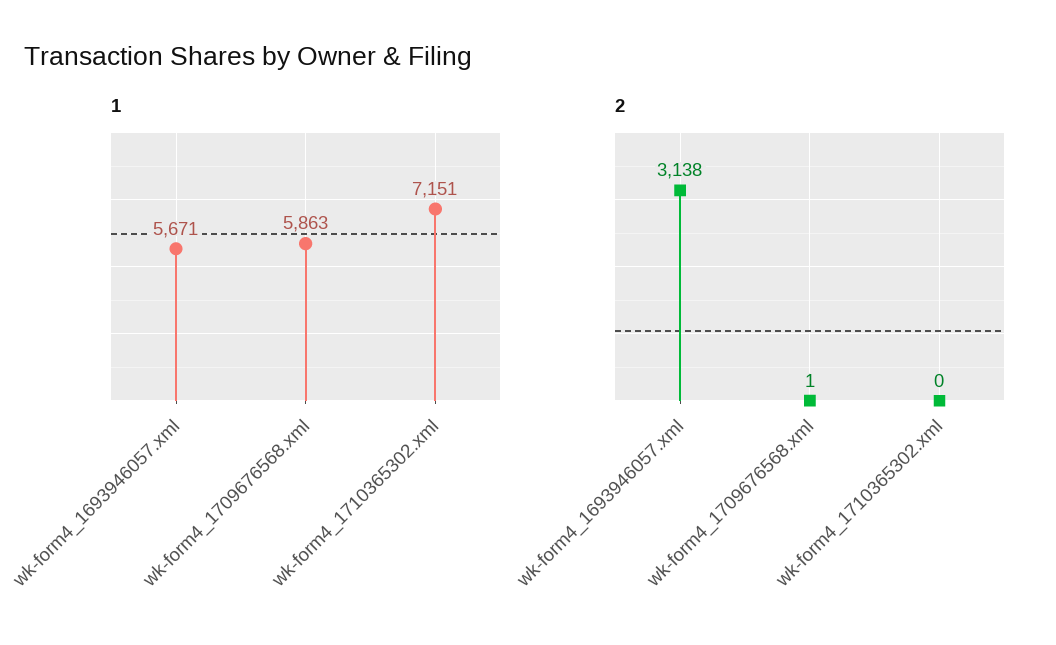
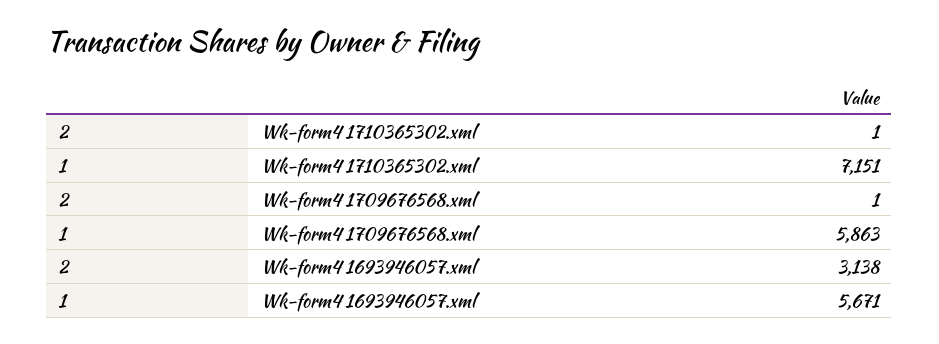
2, wk-form4_1710365302.xml: 0 -> 1

